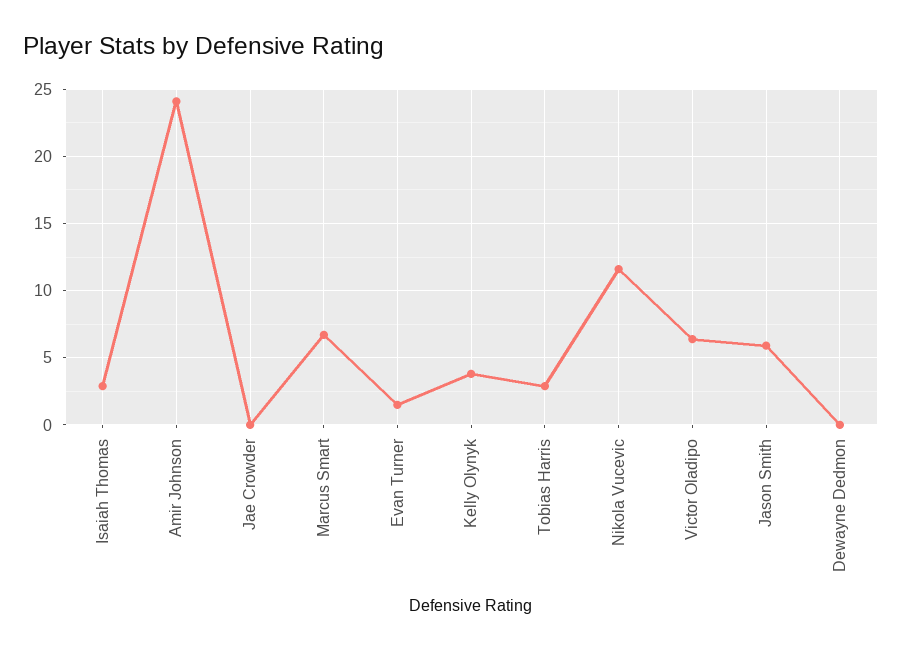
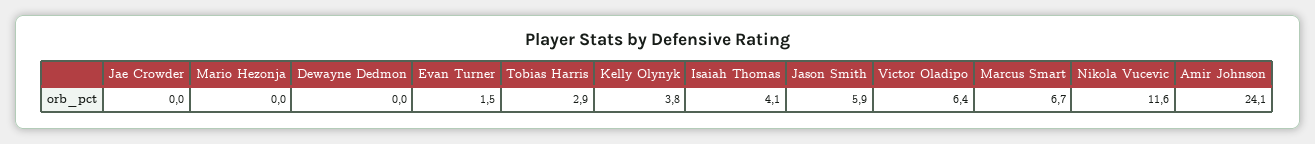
Isaiah Thomas: 3 -> 4.1
Mario Hezonja: none -> 0

